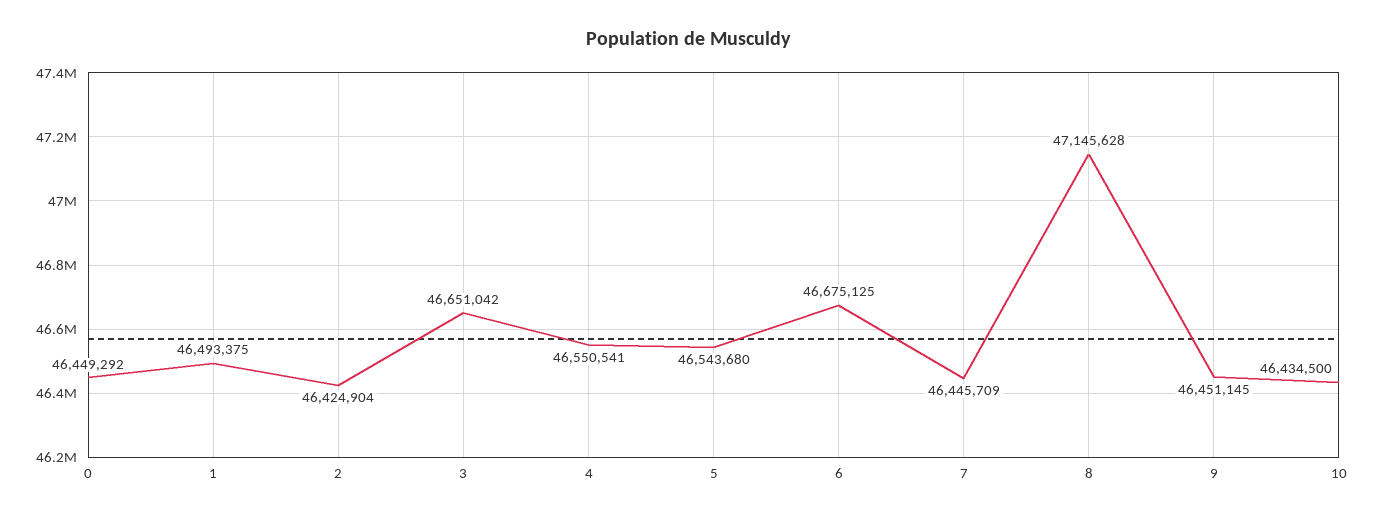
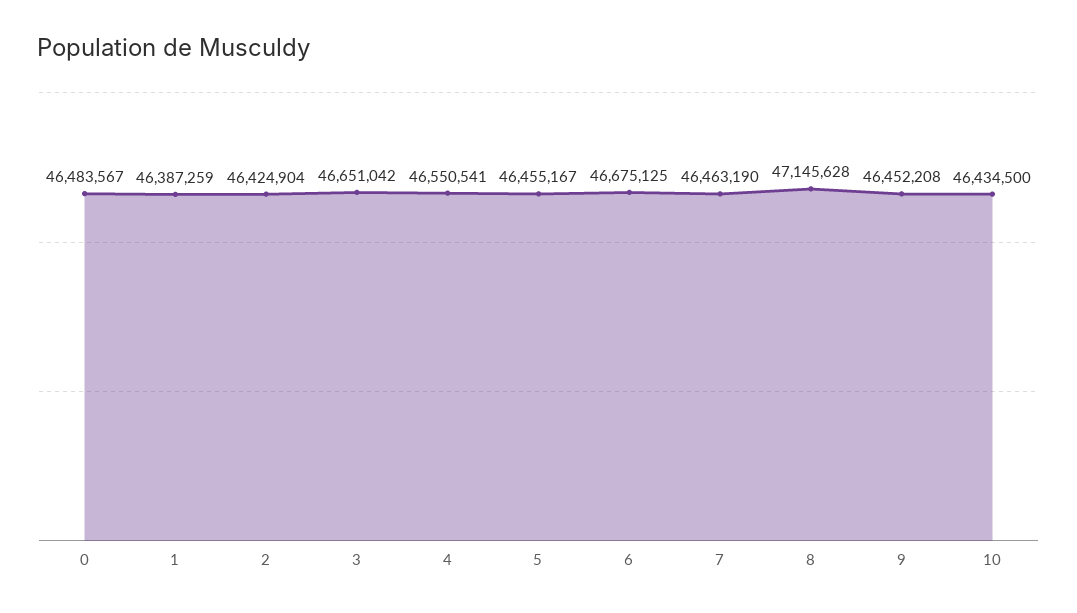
0: 46449292 -> 46483567
1: 46493375 -> 46387259
5: 46543680 -> 46455167
7: 46445709 -> 46463190
9: 46451145 -> 46452208

